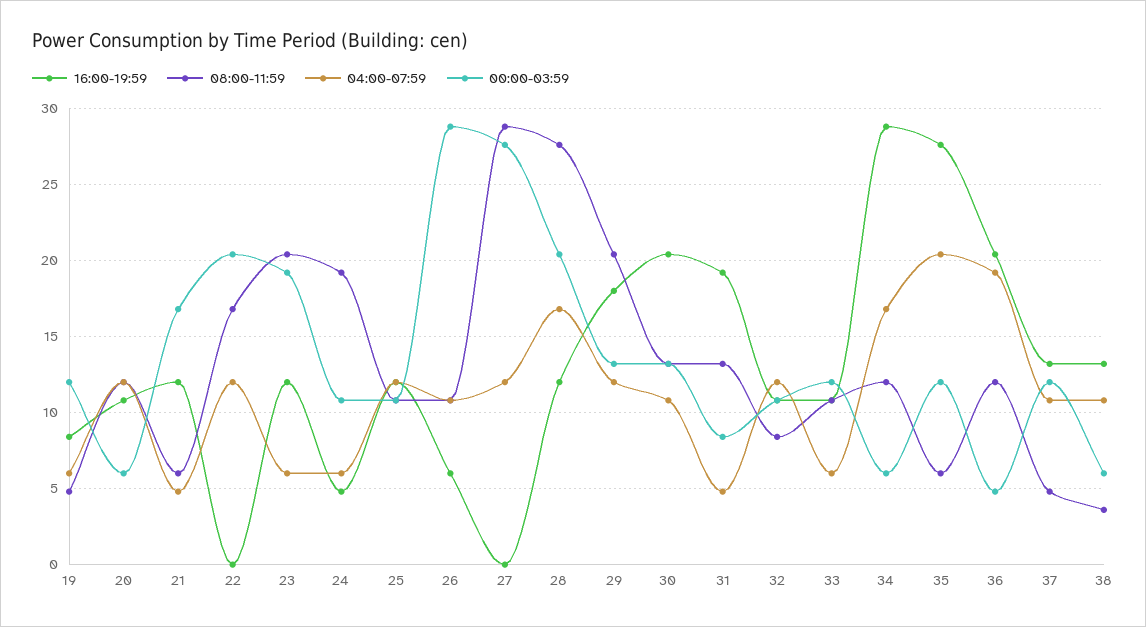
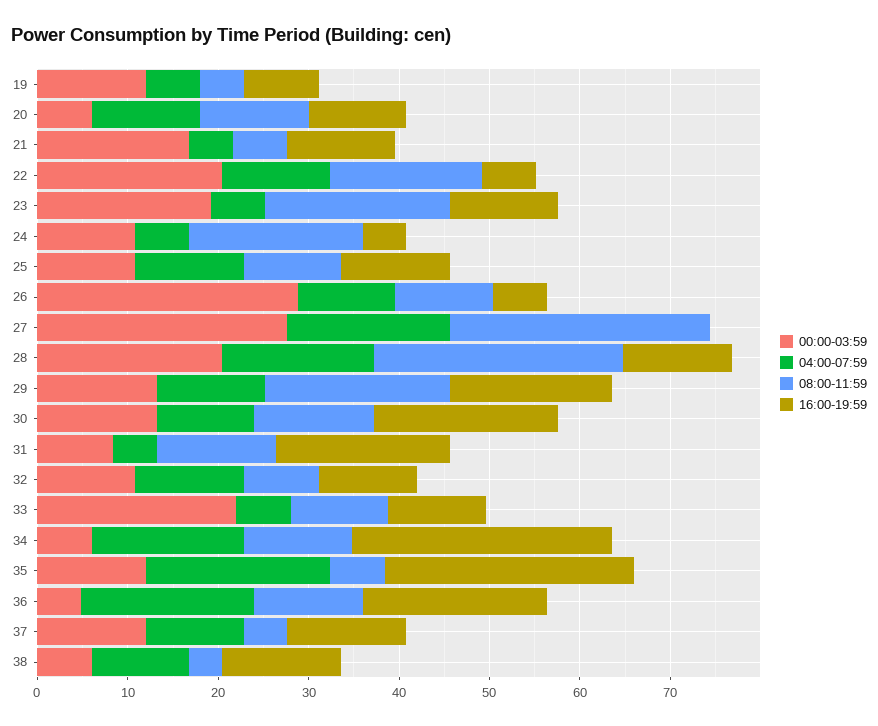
16:00-19:59, 22: 0 -> 6
04:00-07:59, 27: 12 -> 18
00:00-03:59, 33: 12 -> 22

